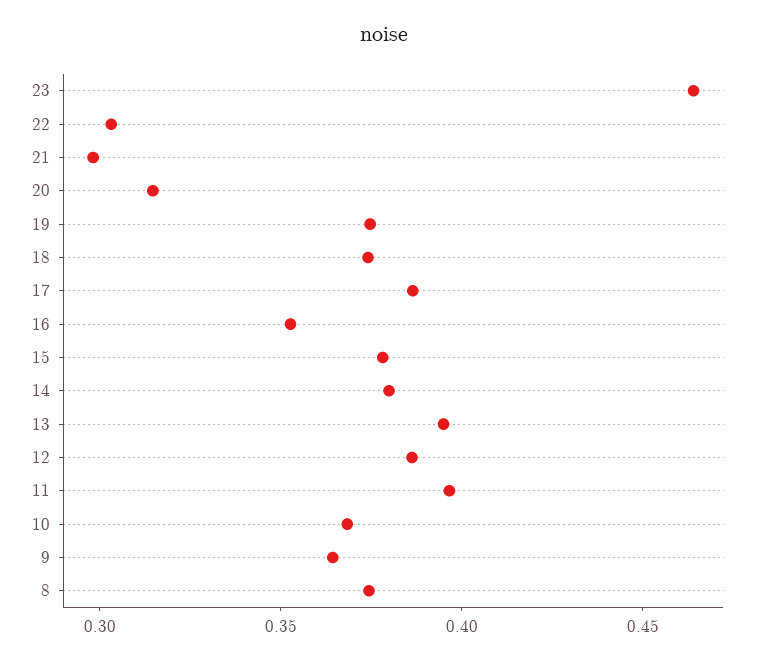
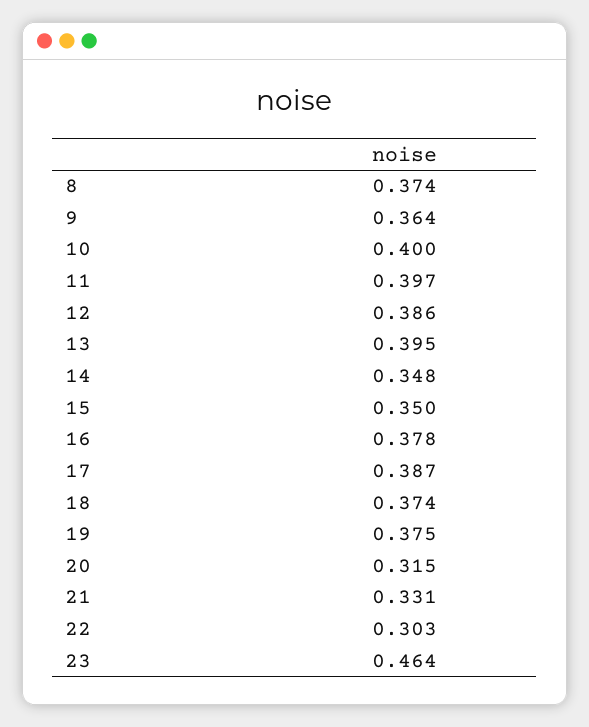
21: 0.3 -> 0.331
16: 0.35 -> 0.378
15: 0.38 -> 0.35
14: 0.38 -> 0.348
10: 0.37 -> 0.4

